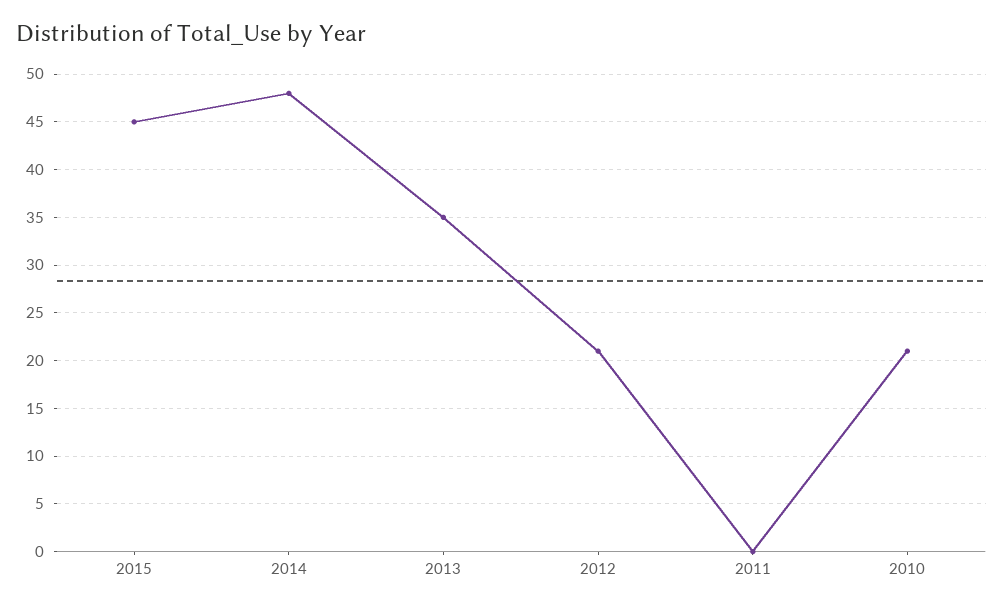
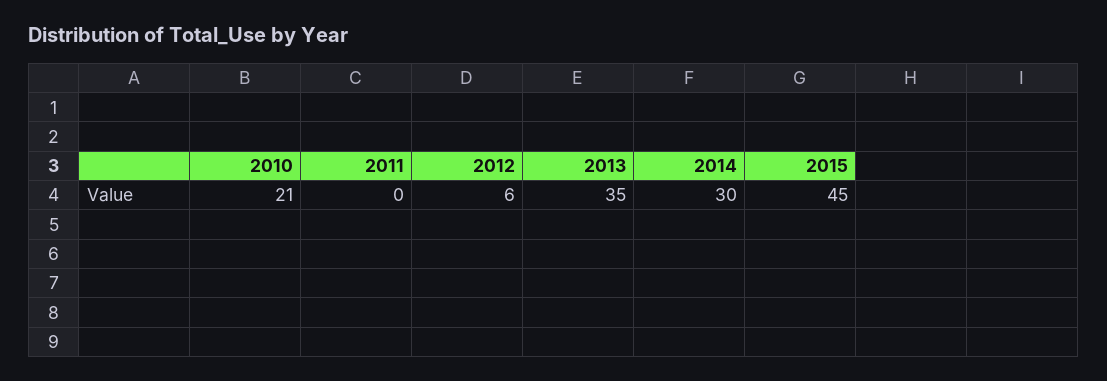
2014: 48 -> 30
2012: 21 -> 6

